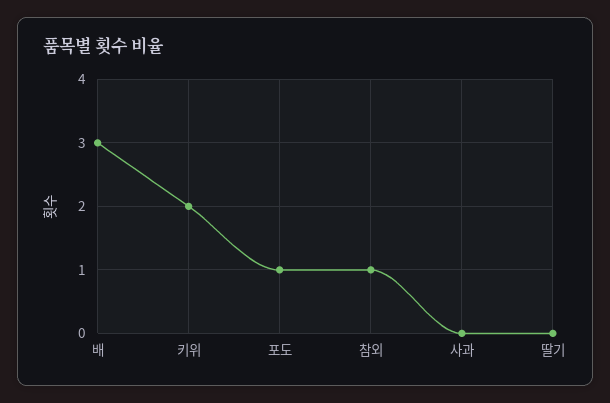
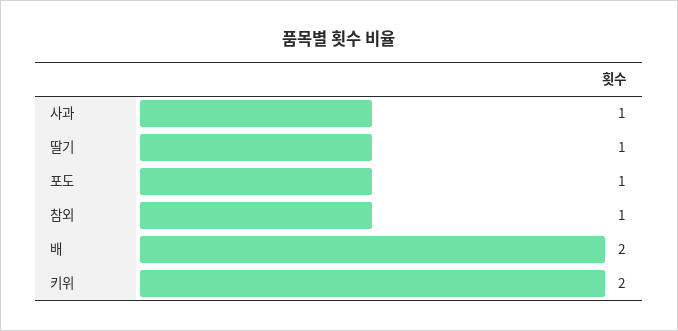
배: 3 -> 2
사과: 0 -> 1
딸기: 0 -> 1

